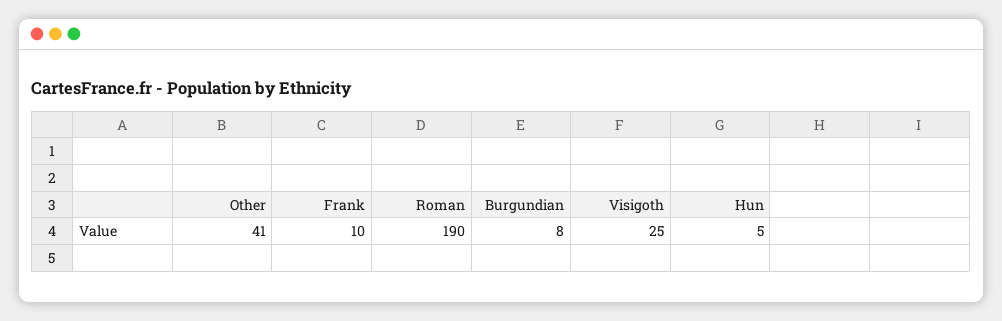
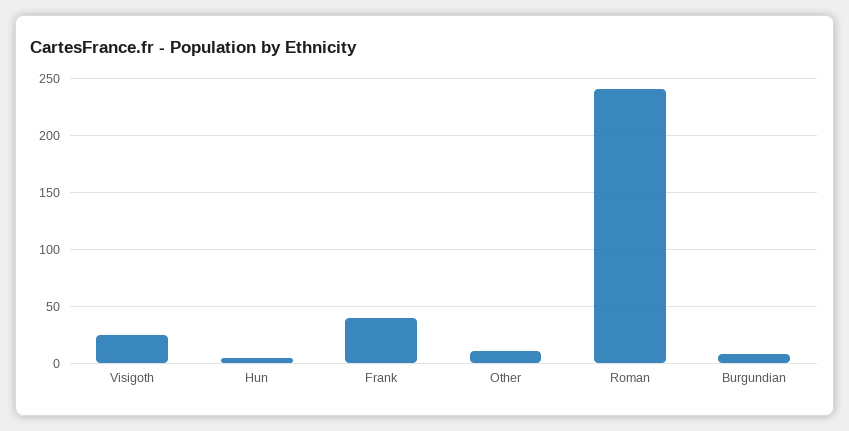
Other: 41 -> 10
Frank: 10 -> 40
Roman: 190 -> 240

